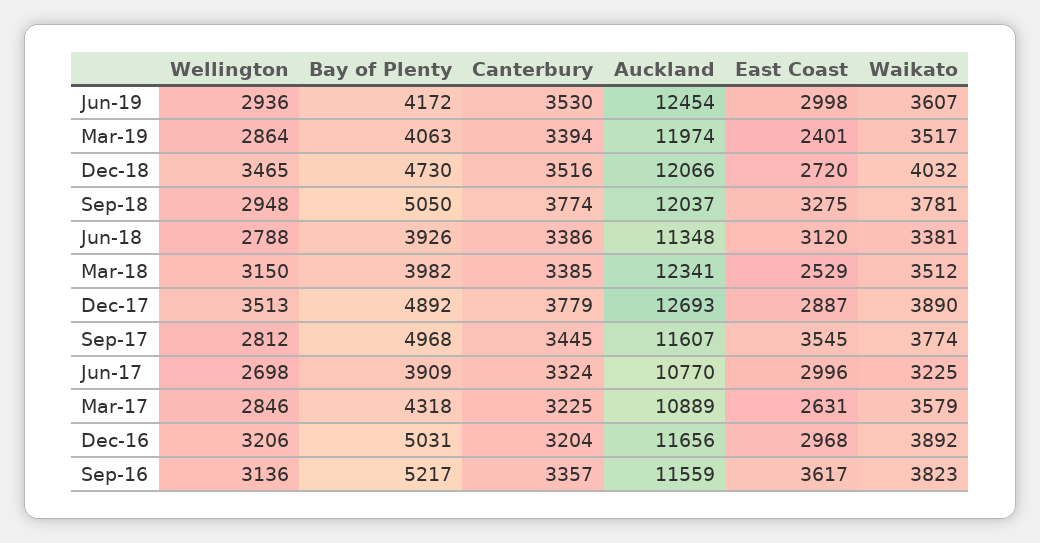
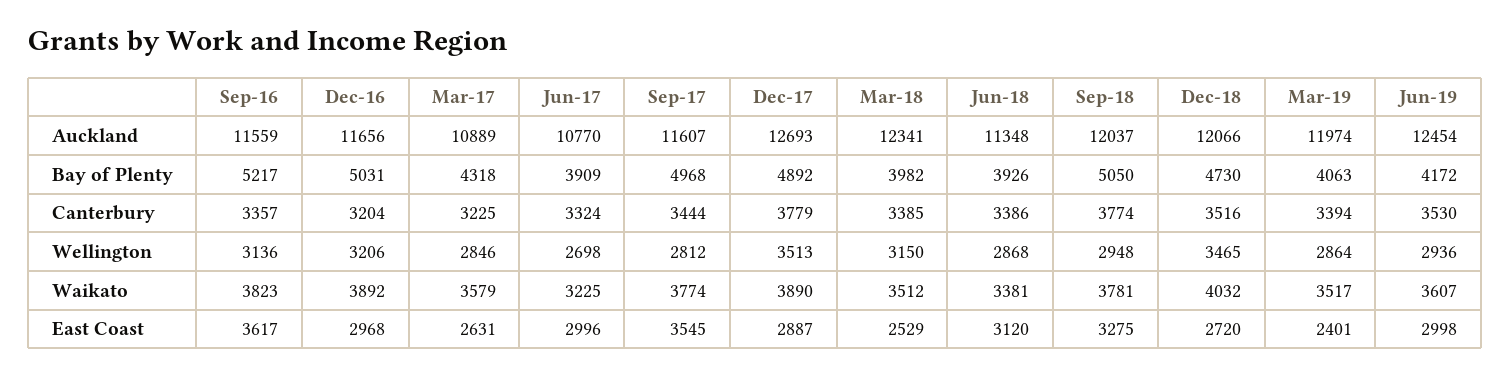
Wellington, Jun-18: 2788 -> 2868
Canterbury, Sep-17: 3445 -> 3444

